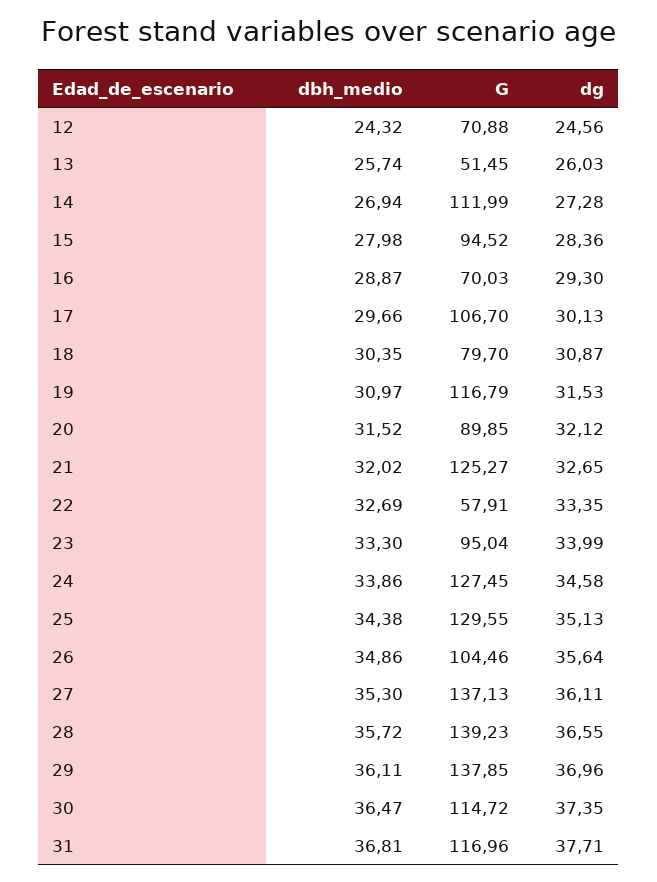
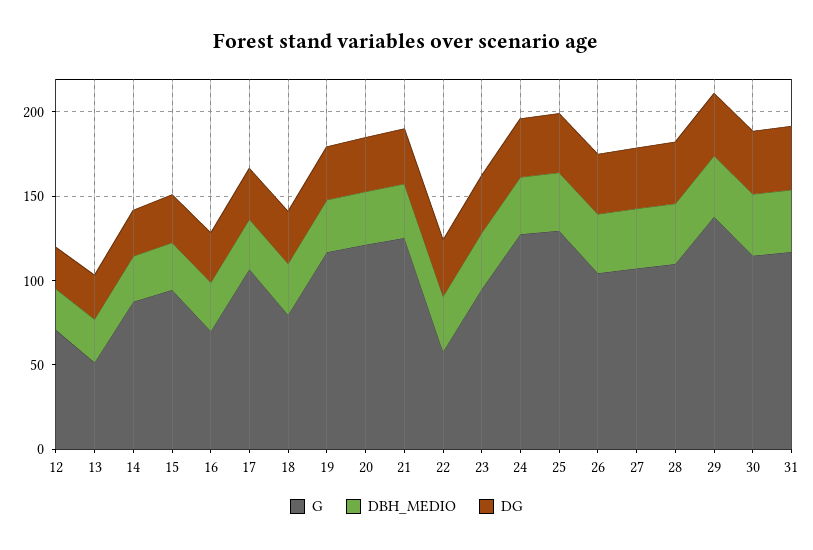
G, 14: 111.99 -> 90
G, 20: 89.85 -> 120
G, 27: 137.13 -> 110
G, 28: 139.23 -> 110

